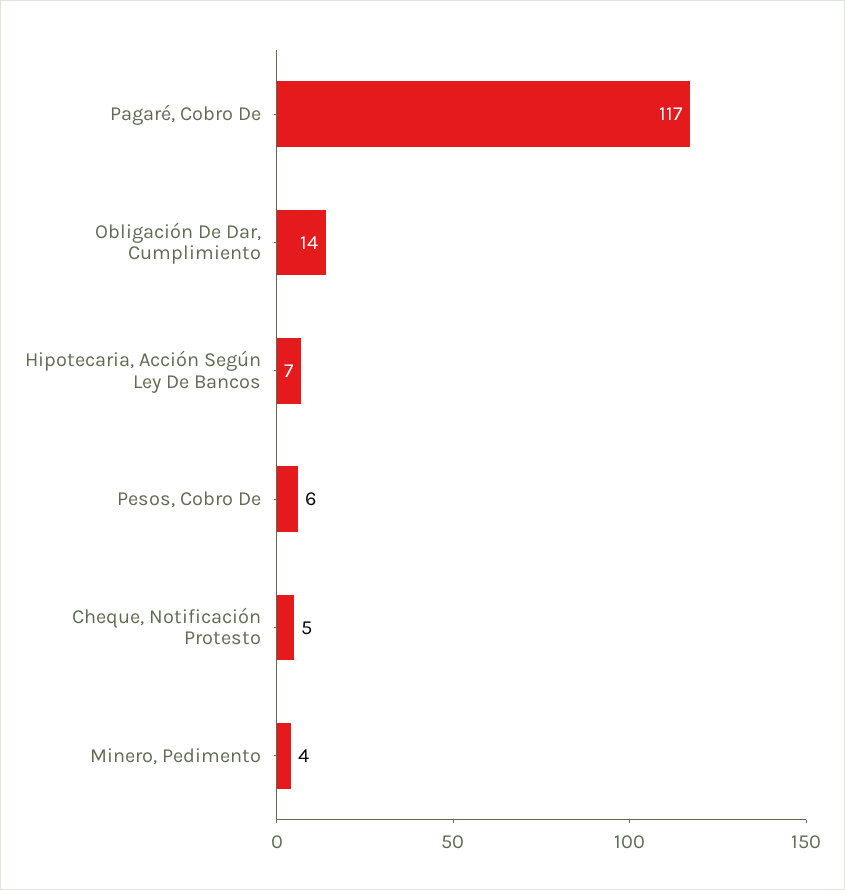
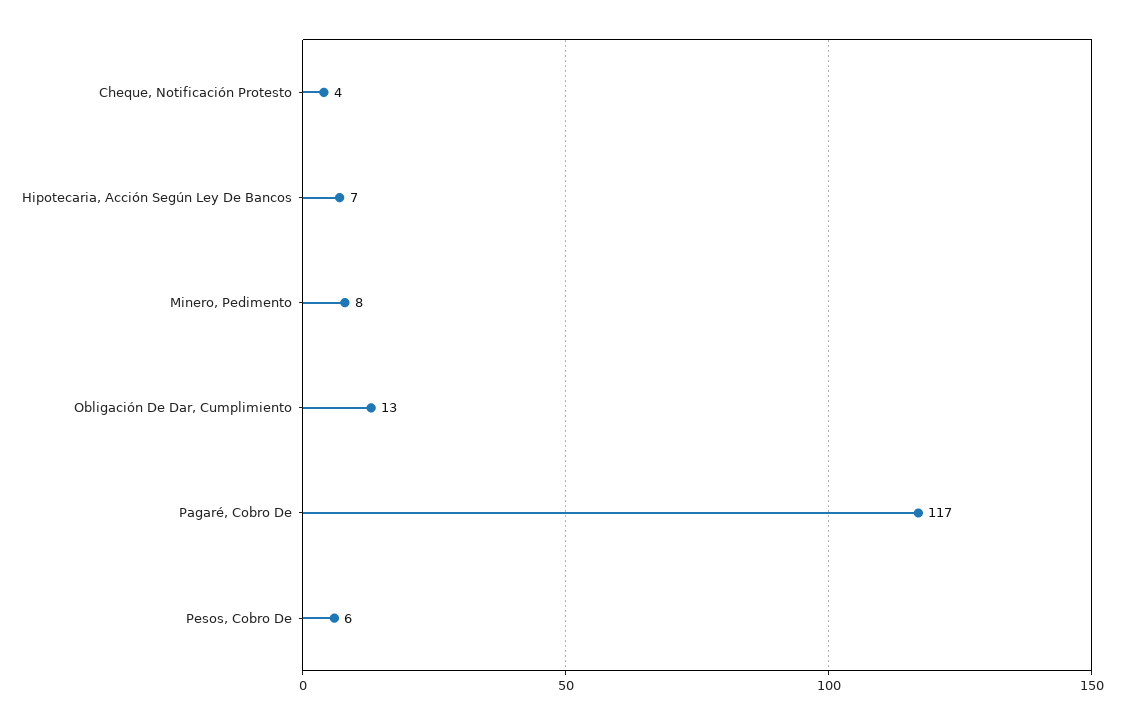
Obligación De Dar, Cumplimiento: 14 -> 13
Cheque, Notificación Protesto: 5 -> 4
Minero, Pedimento: 4 -> 8

